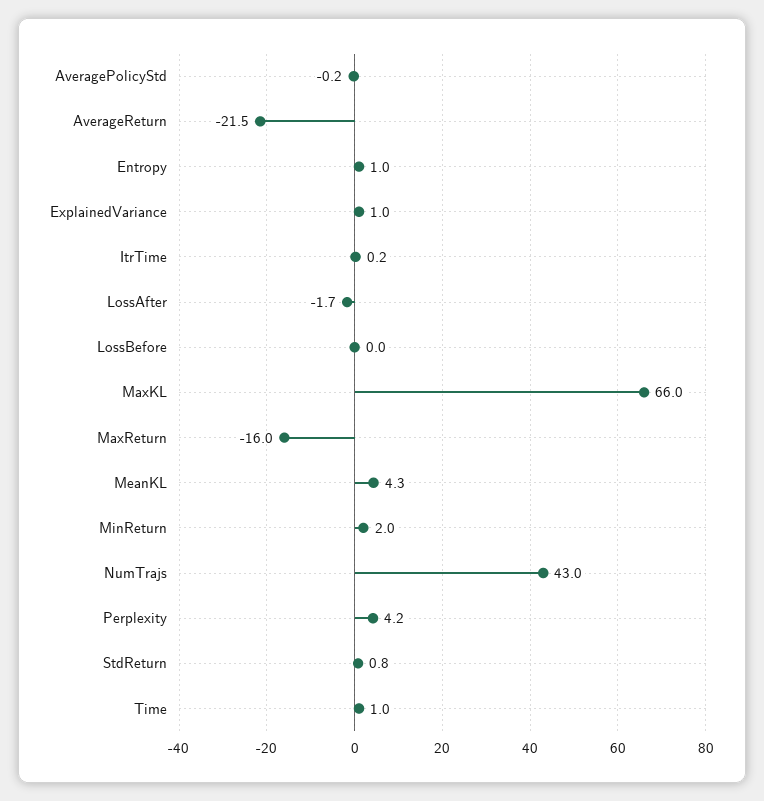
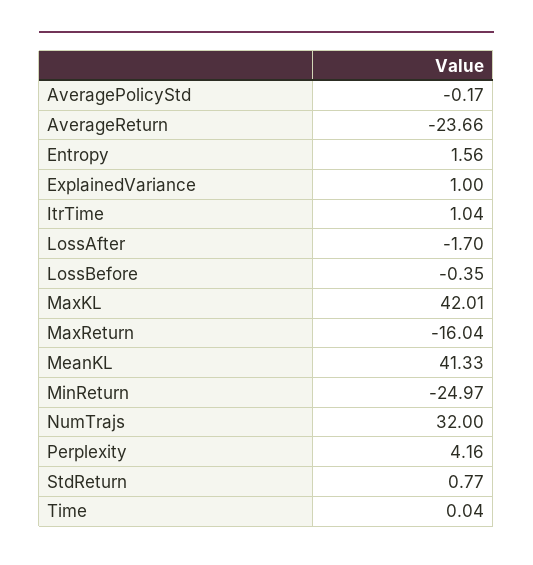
AverageReturn: -21.5 -> -23.66
Entropy: 1 -> 1.56
ItrTime: 0.2 -> 1.04
LossBefore: 0 -> -0.35
MaxKL: 66 -> 42.01
MeanKL: 4.3 -> 41.33
MinReturn: 2 -> -24.97
NumTrajs: 43 -> 32
Time: 1 -> 0.04

